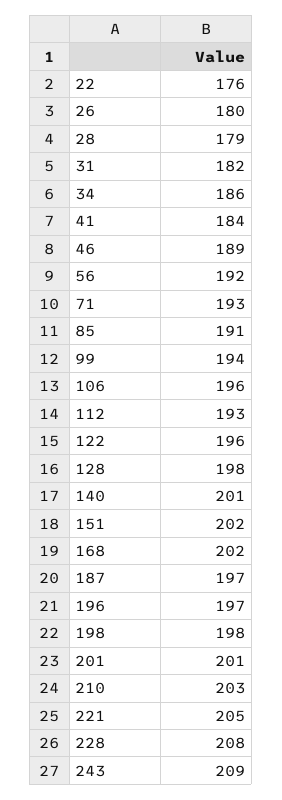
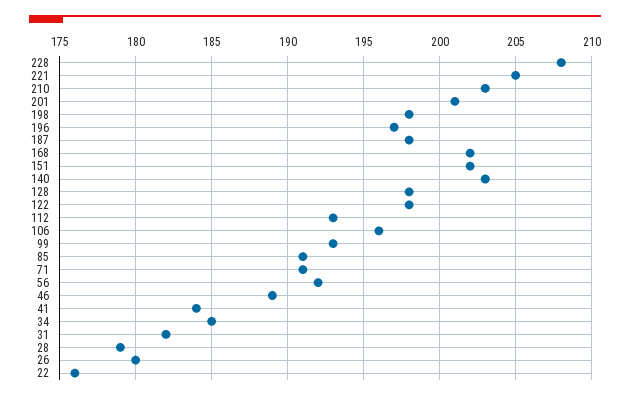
34: 186 -> 185
71: 193 -> 191
99: 194 -> 193
122: 196 -> 198
140: 201 -> 203
187: 197 -> 198
243: 209 -> none

